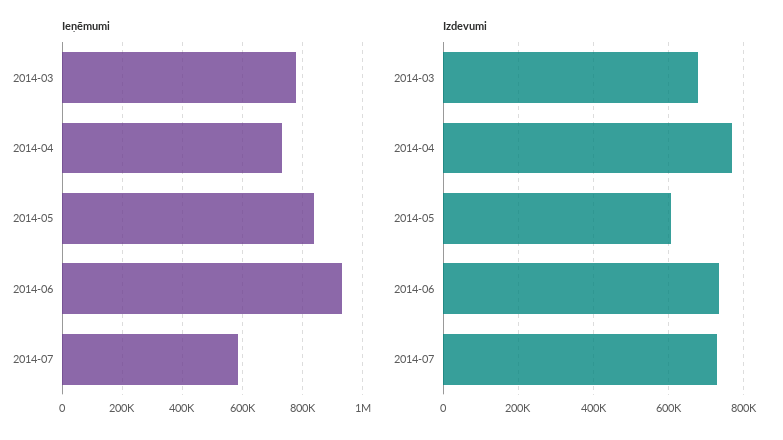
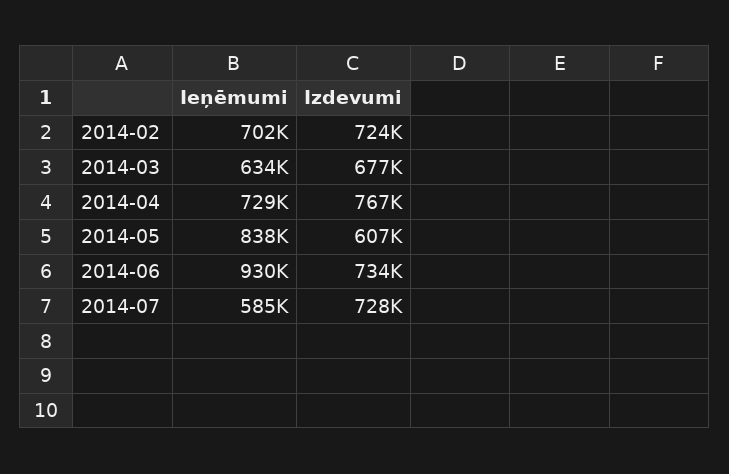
Ieņēmumi, 2014-03: 780000 -> 634000
Ieņēmumi, 2014-02: none -> 702000
Izdevumi, 2014-02: none -> 724000

